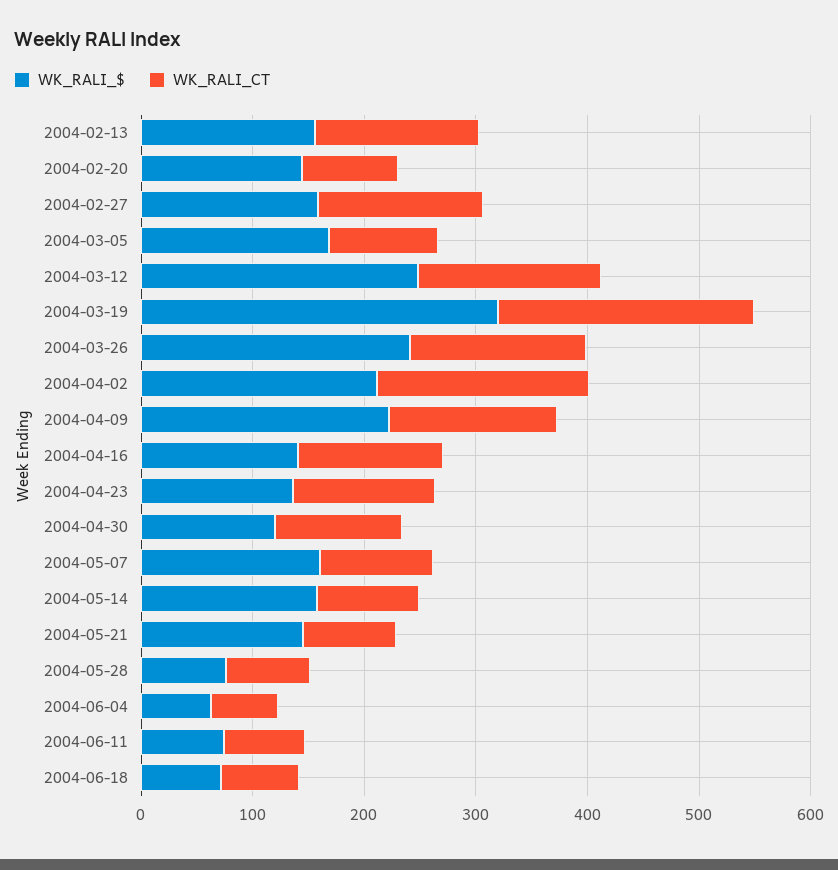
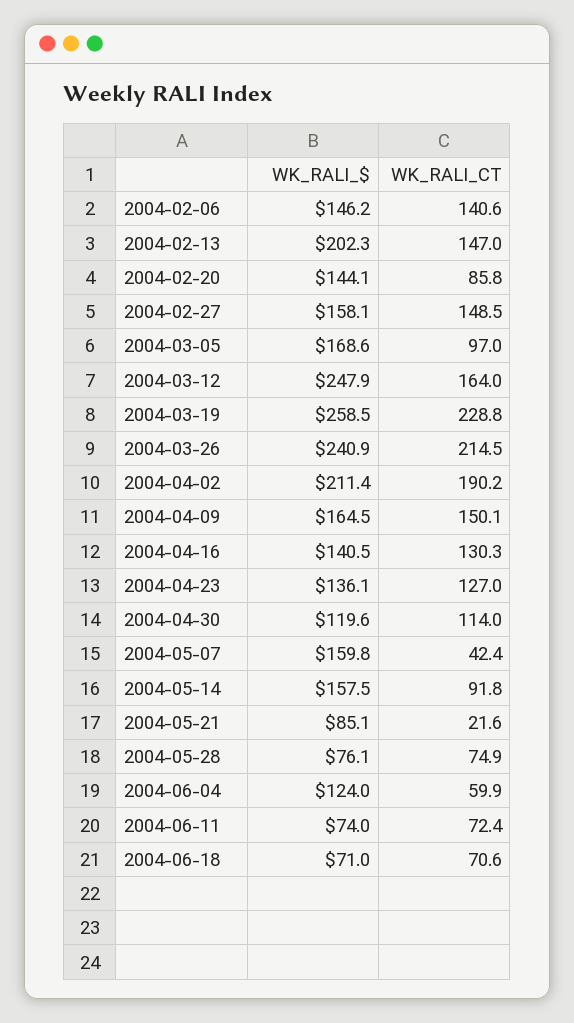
WK_RALI_$, 2004-02-13: 160 -> 202.3
WK_RALI_$, 2004-03-19: 320 -> 258.5
WK_RALI_CT, 2004-03-26: 160 -> 214.5
WK_RALI_$, 2004-04-09: 220 -> 164.5
WK_RALI_CT, 2004-05-07: 100 -> 42.4
WK_RALI_$, 2004-05-21: 140 -> 85.1
WK_RALI_CT, 2004-05-21: 80 -> 21.6
WK_RALI_$, 2004-06-04: 60 -> 124
WK_RALI_$, 2004-02-06: none -> 146.2
WK_RALI_CT, 2004-02-06: none -> 140.6

